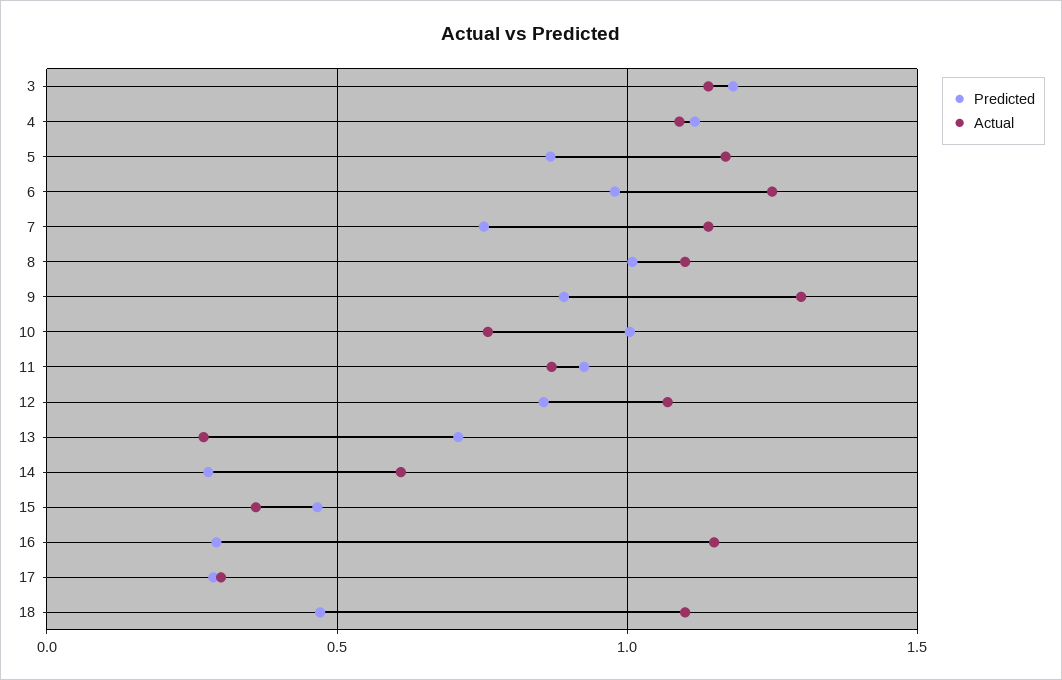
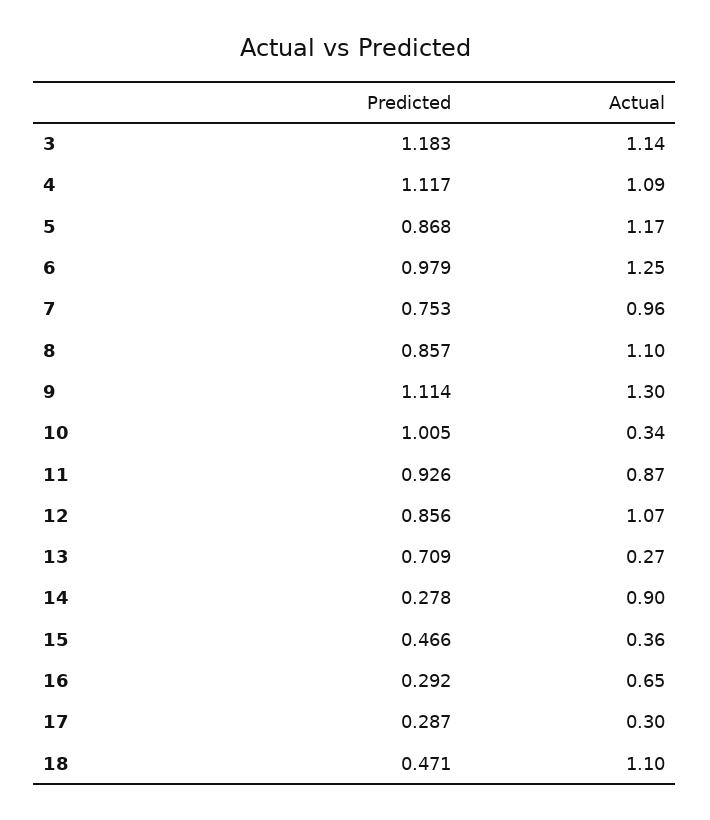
Actual, 7: 1.15 -> 0.96
Predicted, 8: 1 -> 0.857
Predicted, 9: 0.9 -> 1.114
Actual, 10: 0.75 -> 0.34
Actual, 14: 0.6 -> 0.9
Actual, 16: 1.15 -> 0.65

